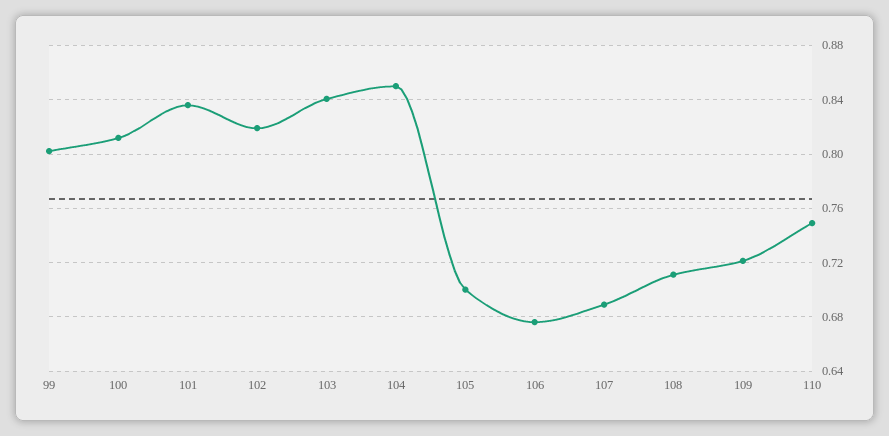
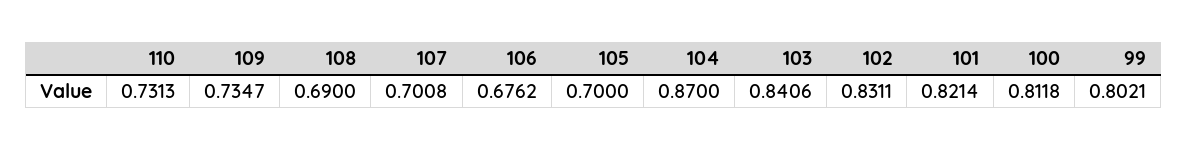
101: 0.835 -> 0.8214
102: 0.82 -> 0.8311
104: 0.85 -> 0.87
107: 0.69 -> 0.7008
108: 0.71 -> 0.69
109: 0.72 -> 0.7347
110: 0.75 -> 0.7313

